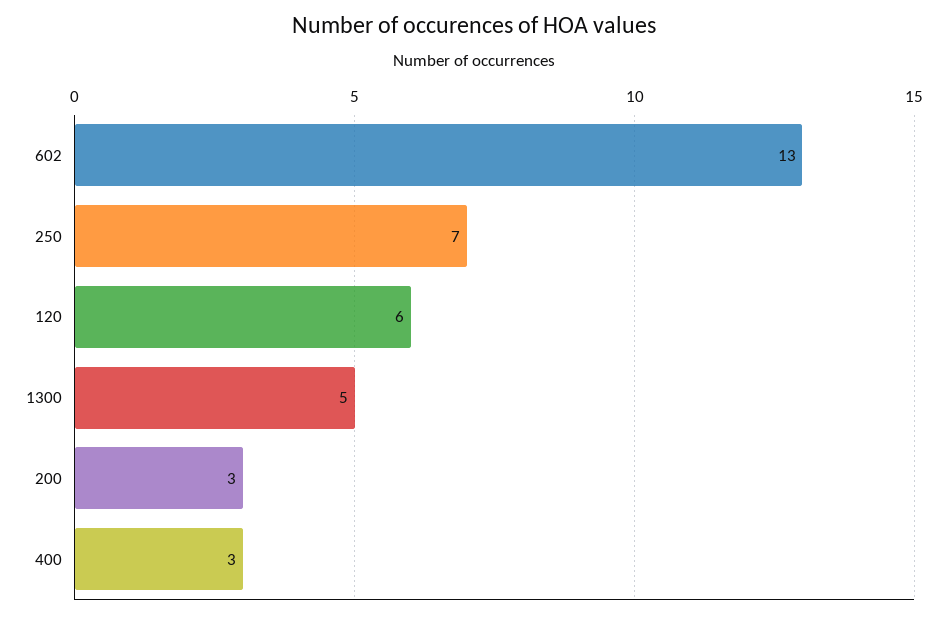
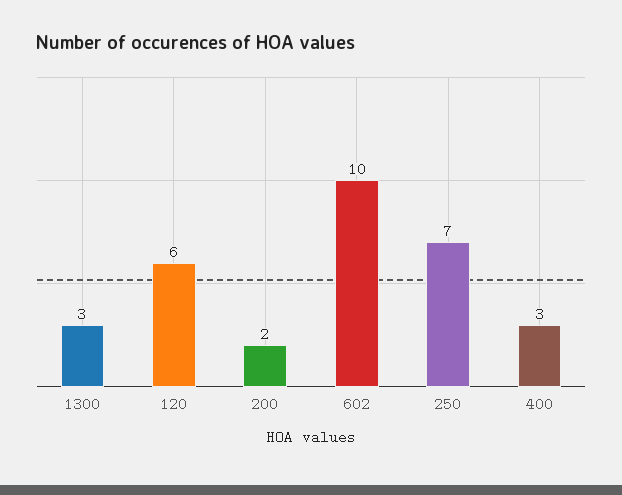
602: 13 -> 10
1300: 5 -> 3
200: 3 -> 2

